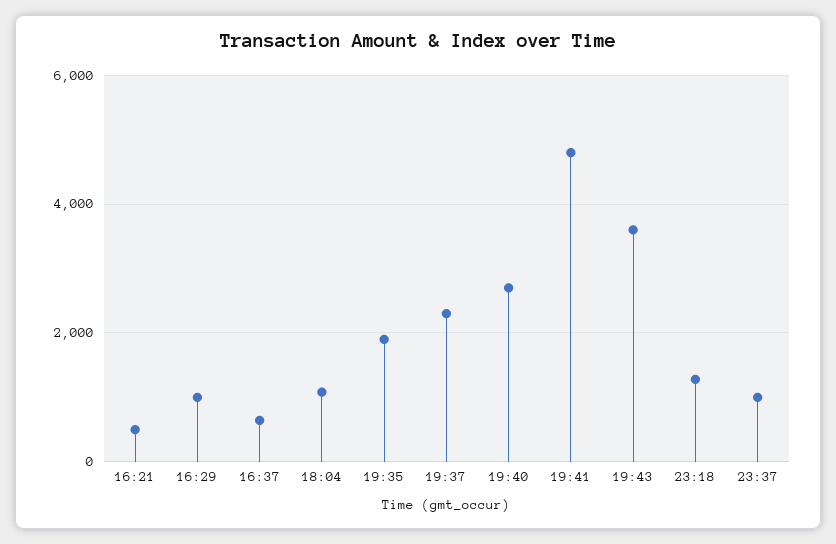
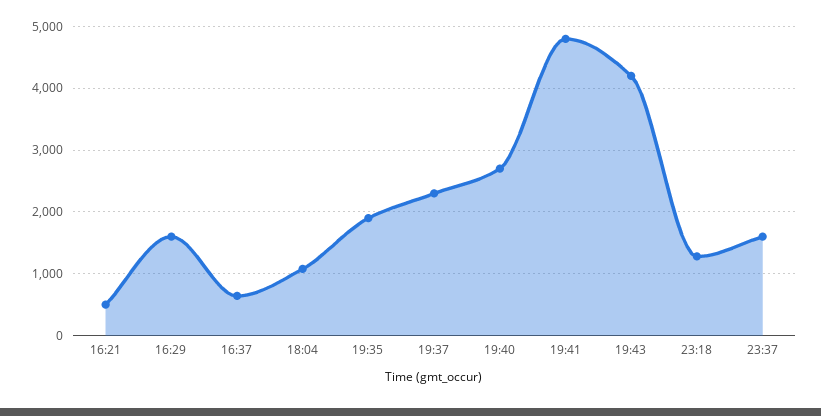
16:29: 1000 -> 1600
19:43: 3600 -> 4200
23:37: 1000 -> 1600

